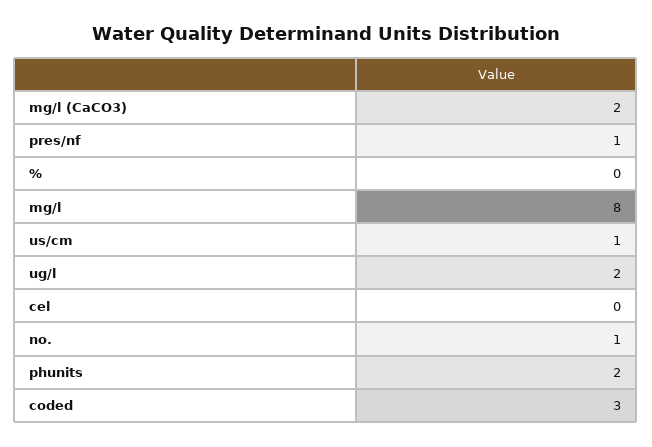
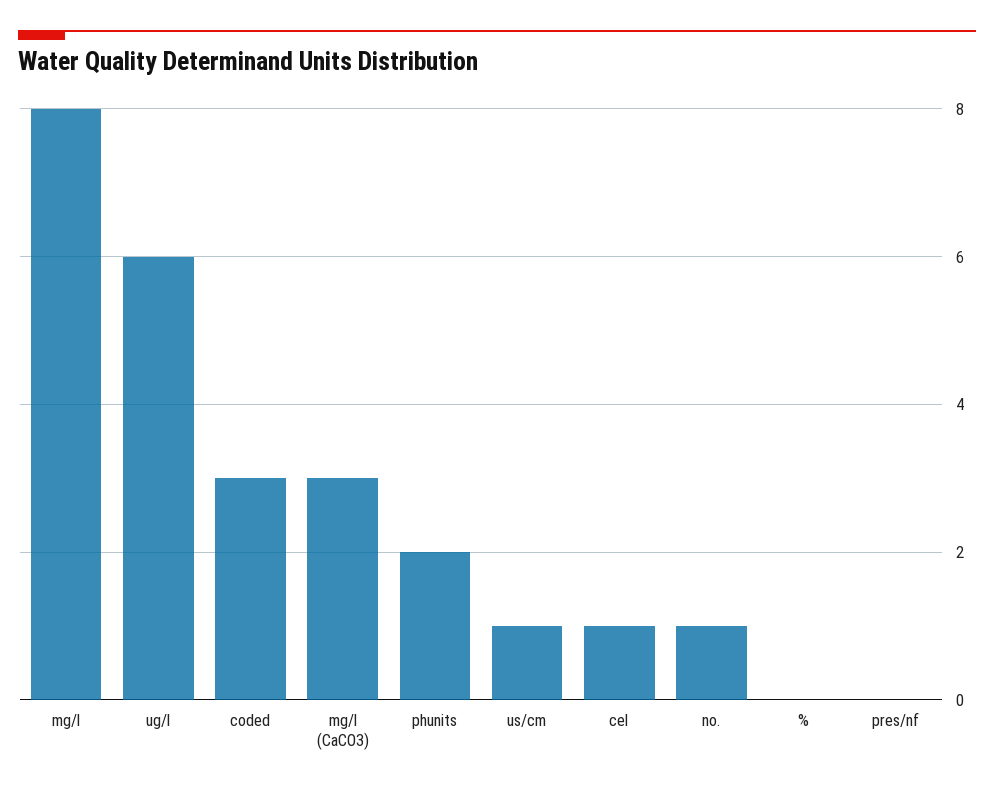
mg/l (CaCO3): 2 -> 3
pres/nf: 1 -> 0
ug/l: 2 -> 6
cel: 0 -> 1

